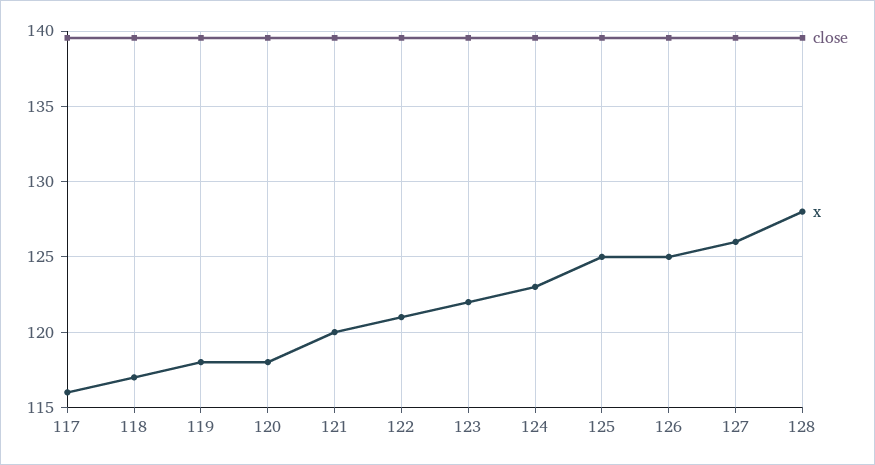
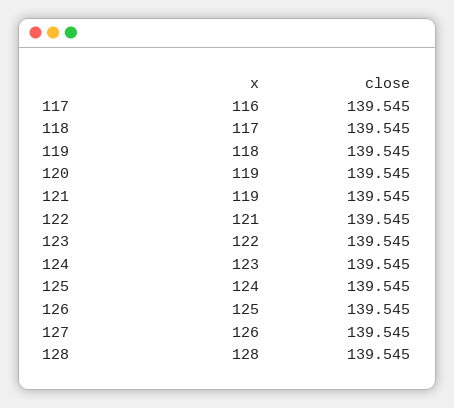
x, 120: 118 -> 119
x, 121: 120 -> 119
x, 125: 125 -> 124

